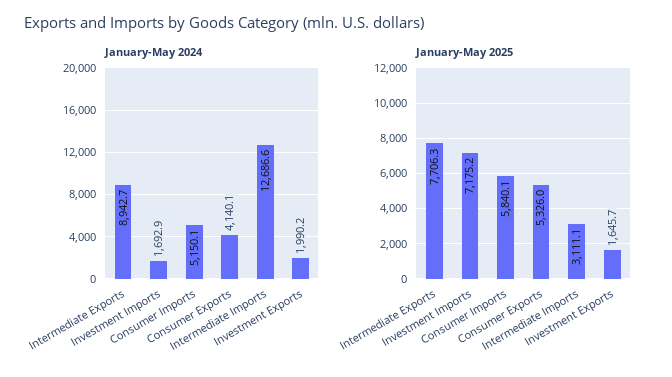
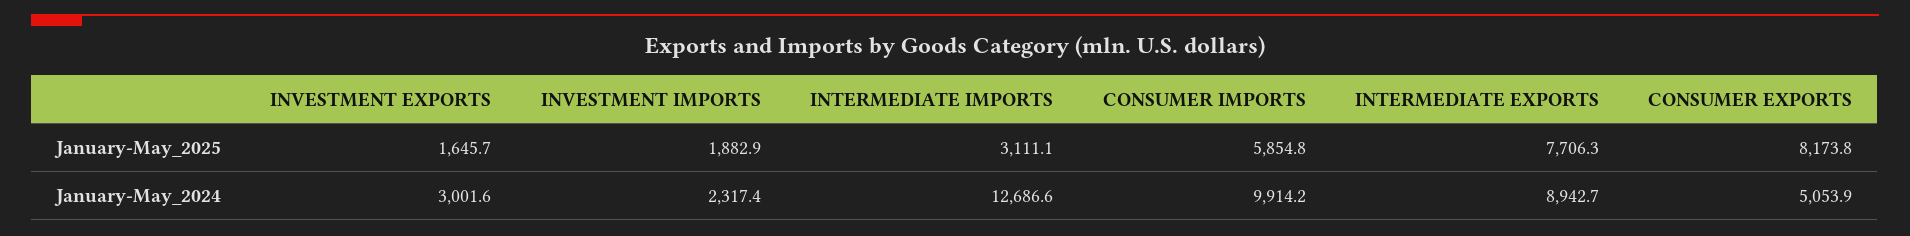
January-May 2024, Investment Imports: 1692.9 -> 2317.4
January-May 2024, Consumer Imports: 5150.1 -> 9914.2
January-May 2024, Consumer Exports: 4140.1 -> 5053.9
January-May 2024, Investment Exports: 1990.2 -> 3001.6
January-May 2025, Investment Imports: 7175.2 -> 1882.9
January-May 2025, Consumer Imports: 5840.1 -> 5854.8
January-May 2025, Consumer Exports: 5326 -> 8173.8

